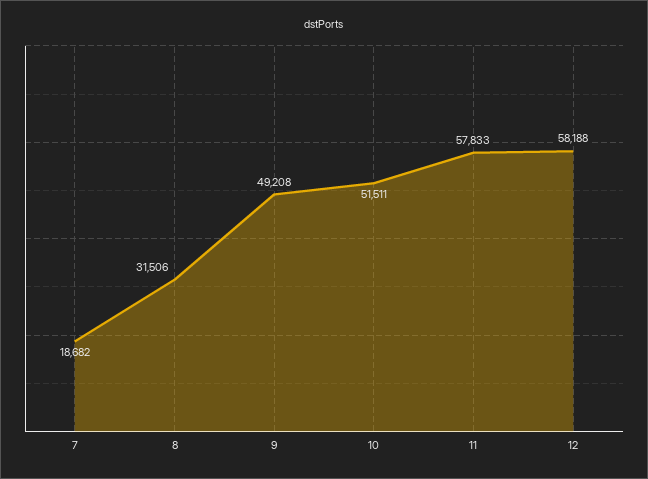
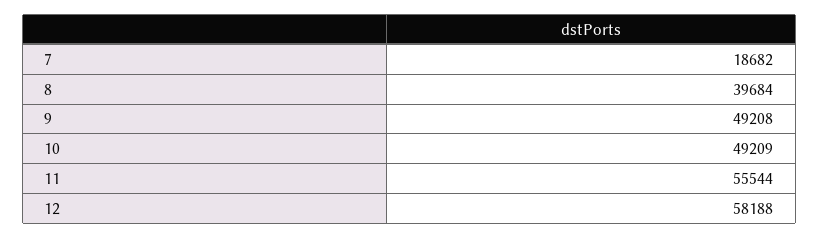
8: 31506 -> 39684
10: 51511 -> 49209
11: 57833 -> 55544

